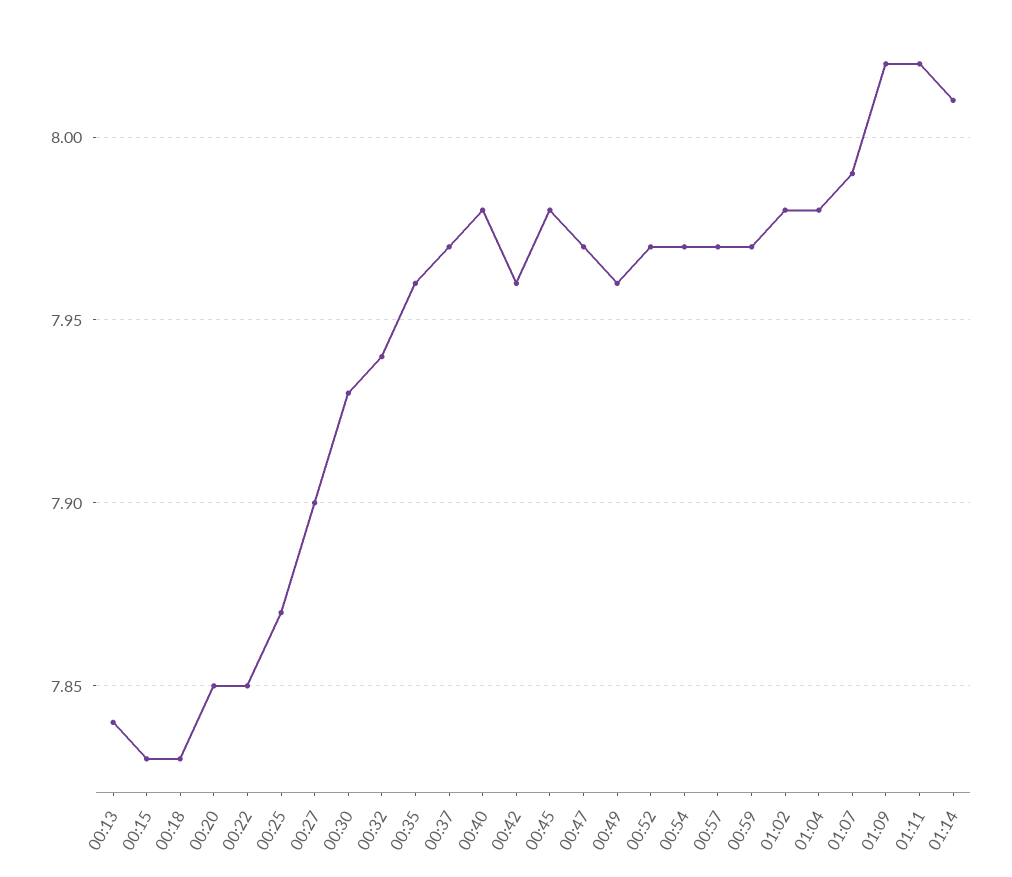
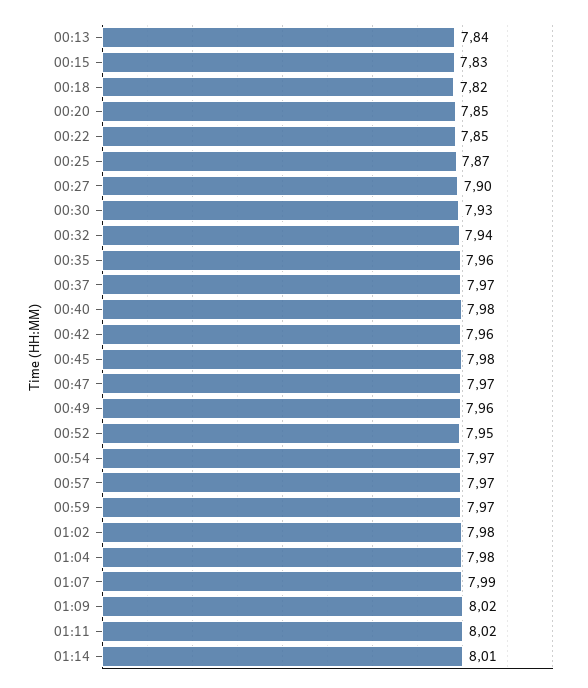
00:18: 7.83 -> 7.82
00:52: 7.97 -> 7.95

